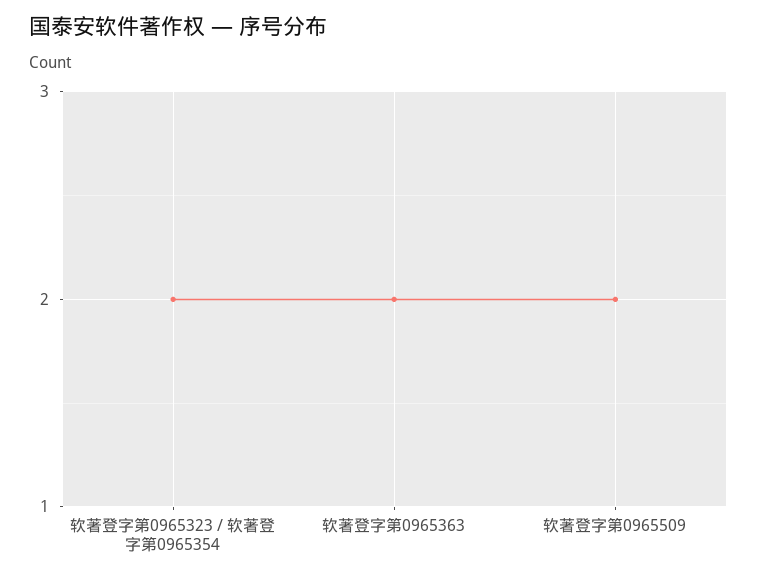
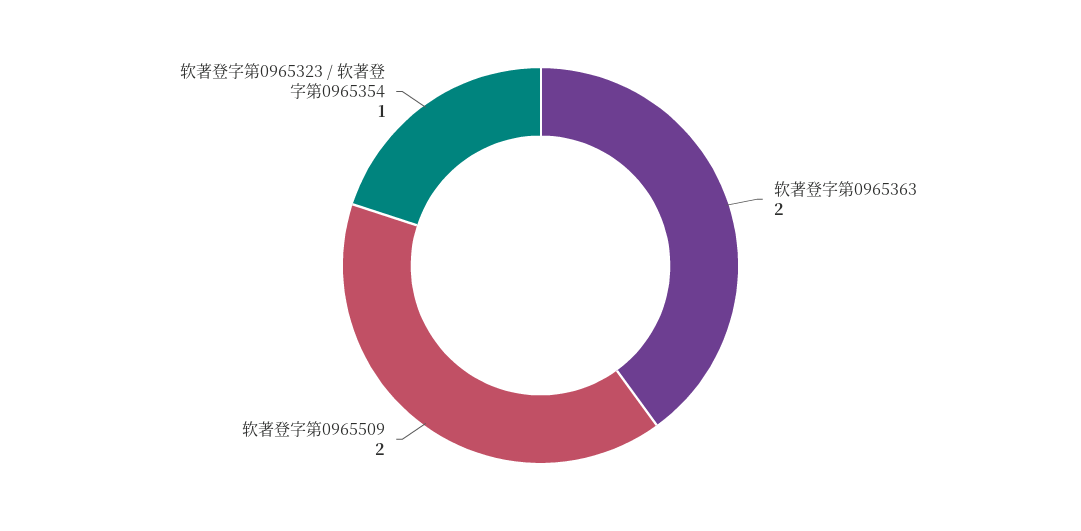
软著登字第0965323 / 软著登字第0965354: 2 -> 1

